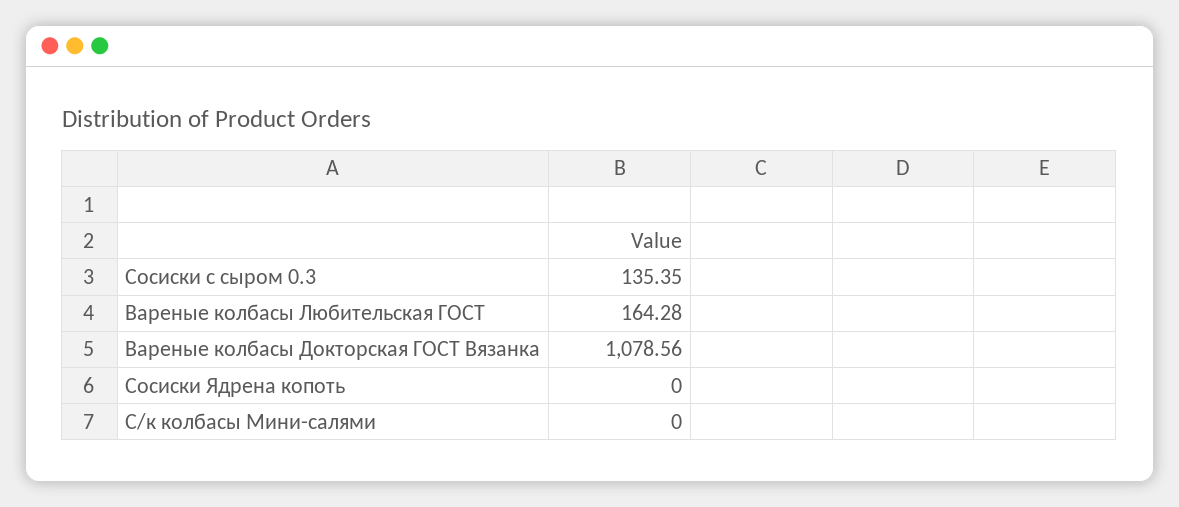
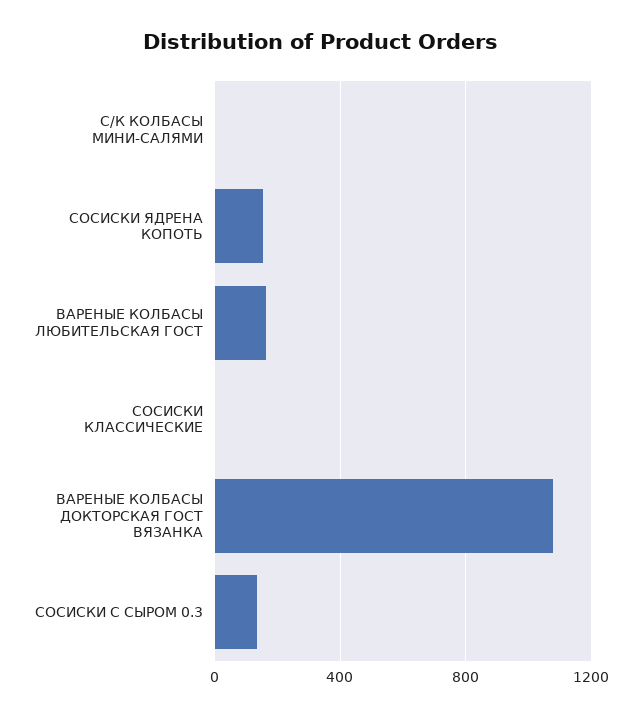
Сосиски Ядрена копоть: 0 -> 150
СОСИСКИ КЛАССИЧЕСКИЕ: none -> 0

